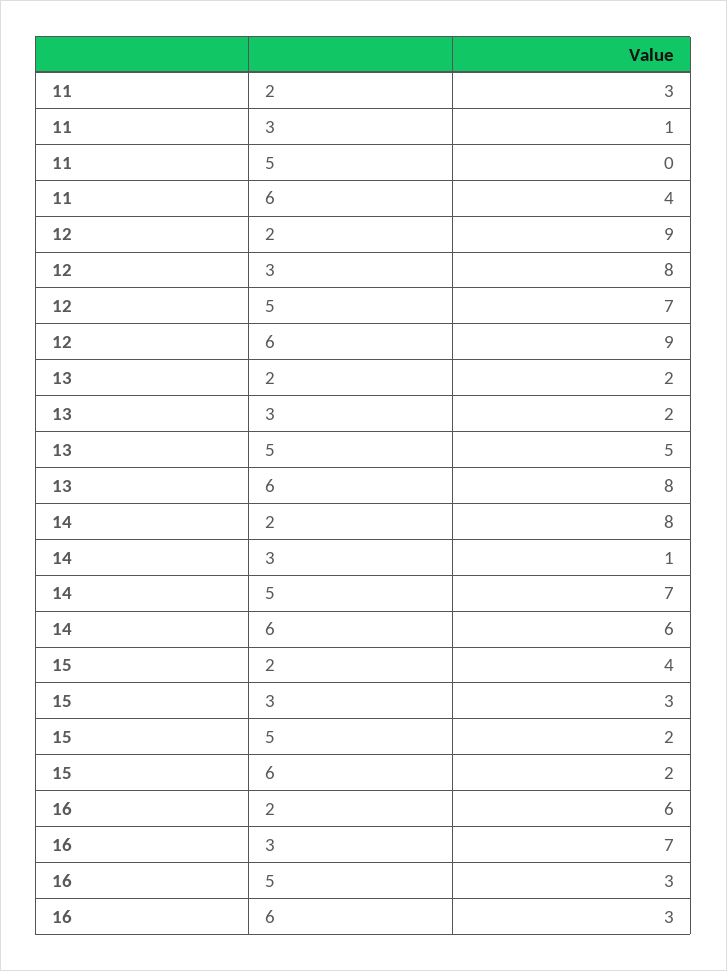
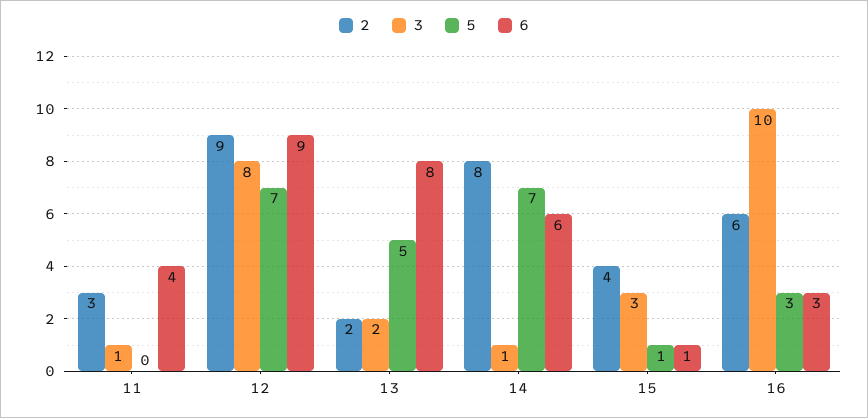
5, 15: 2 -> 1
6, 15: 2 -> 1
3, 16: 7 -> 10

